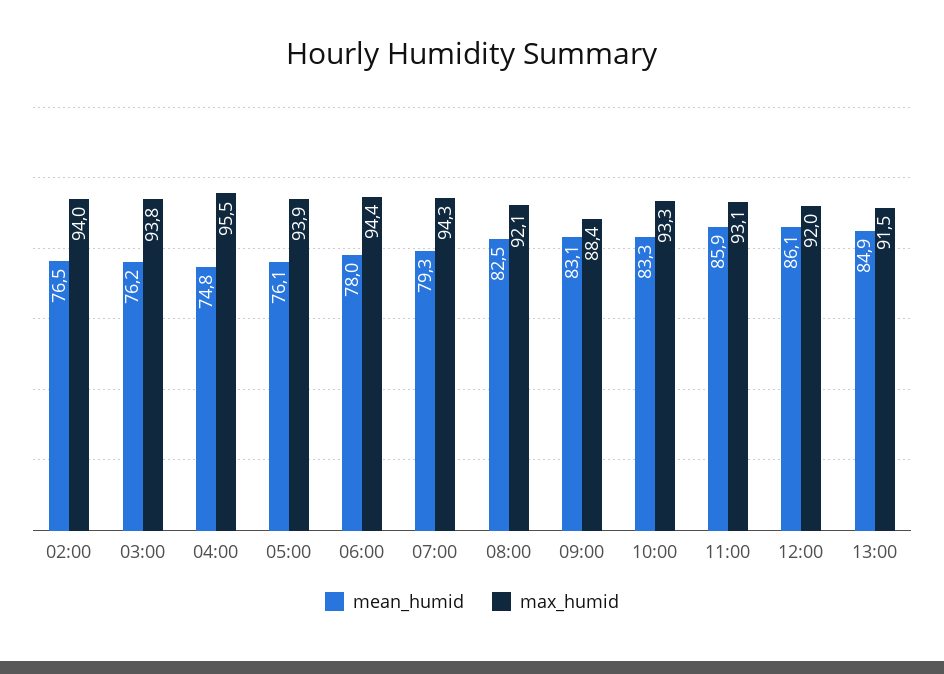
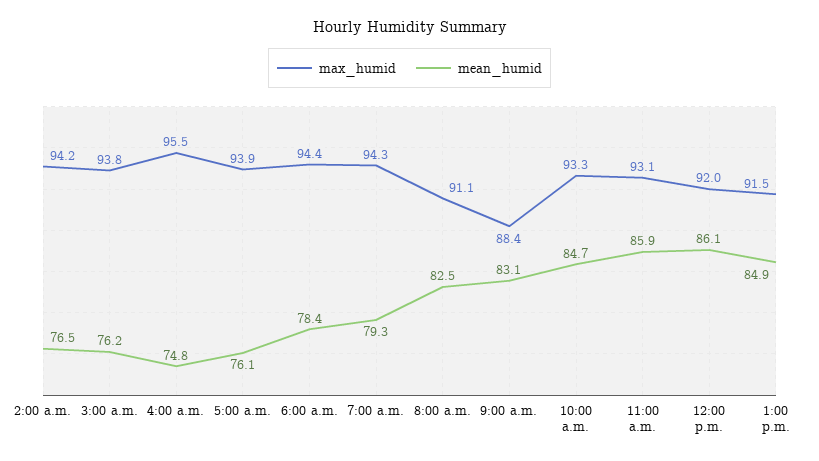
max_humid, 02:00: 94 -> 94.2
mean_humid, 06:00: 78 -> 78.4
max_humid, 08:00: 92.1 -> 91.1
mean_humid, 10:00: 83.3 -> 84.7

